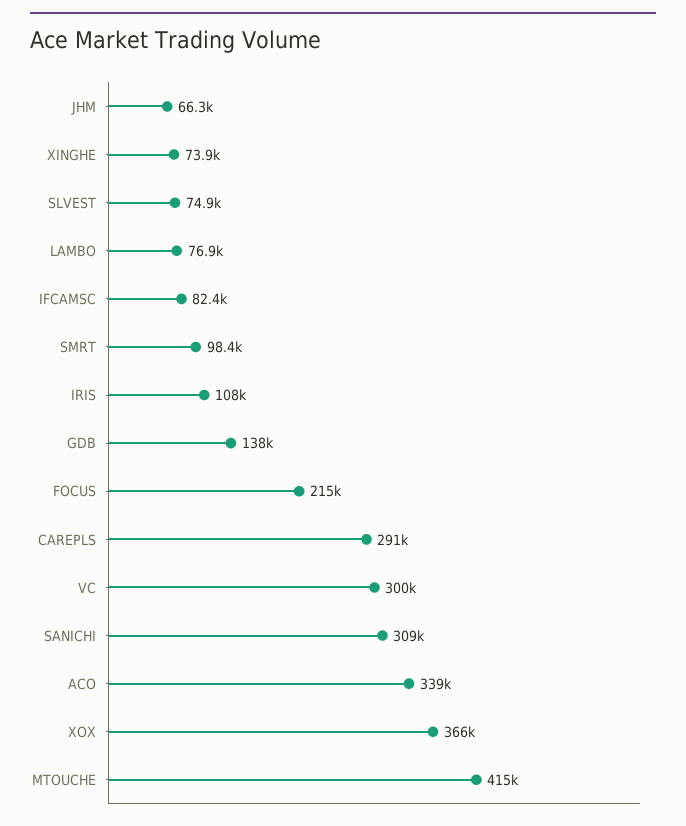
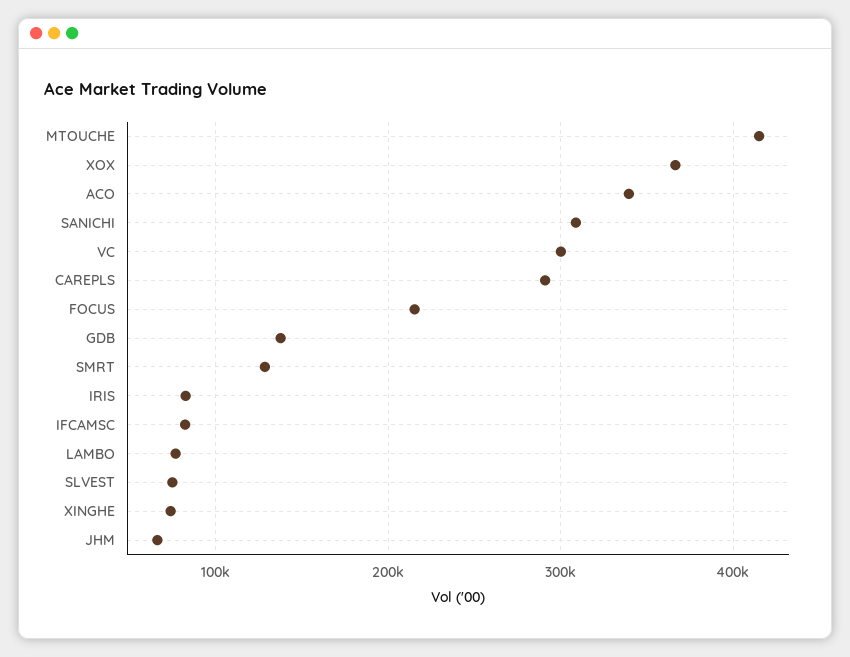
SMRT: 98400 -> 130000
IRIS: 108000 -> 80000

